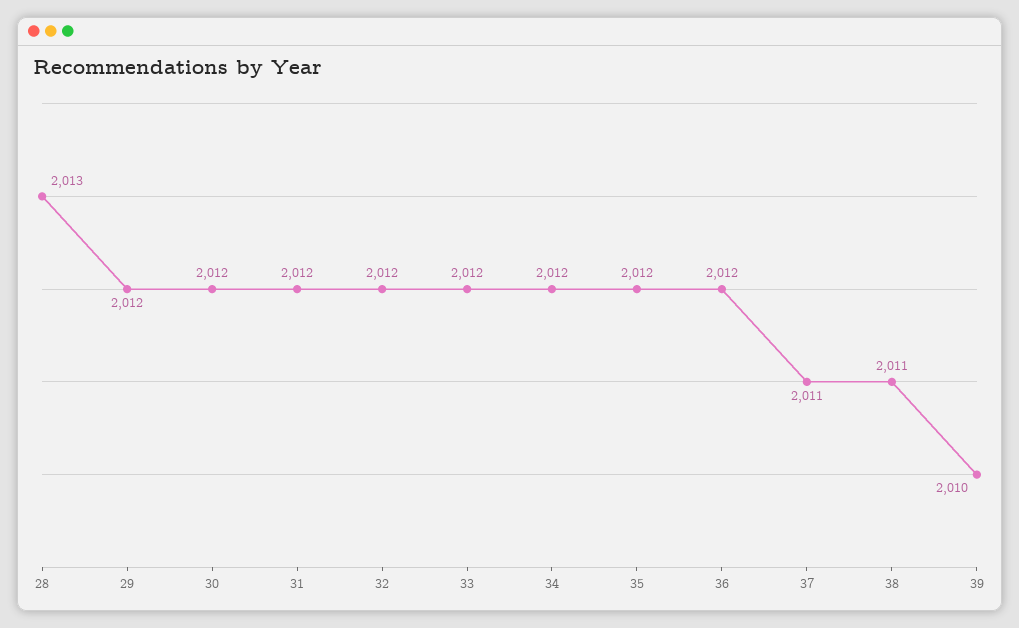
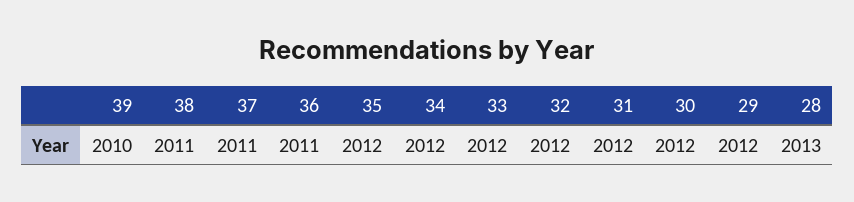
36: 2012 -> 2011

